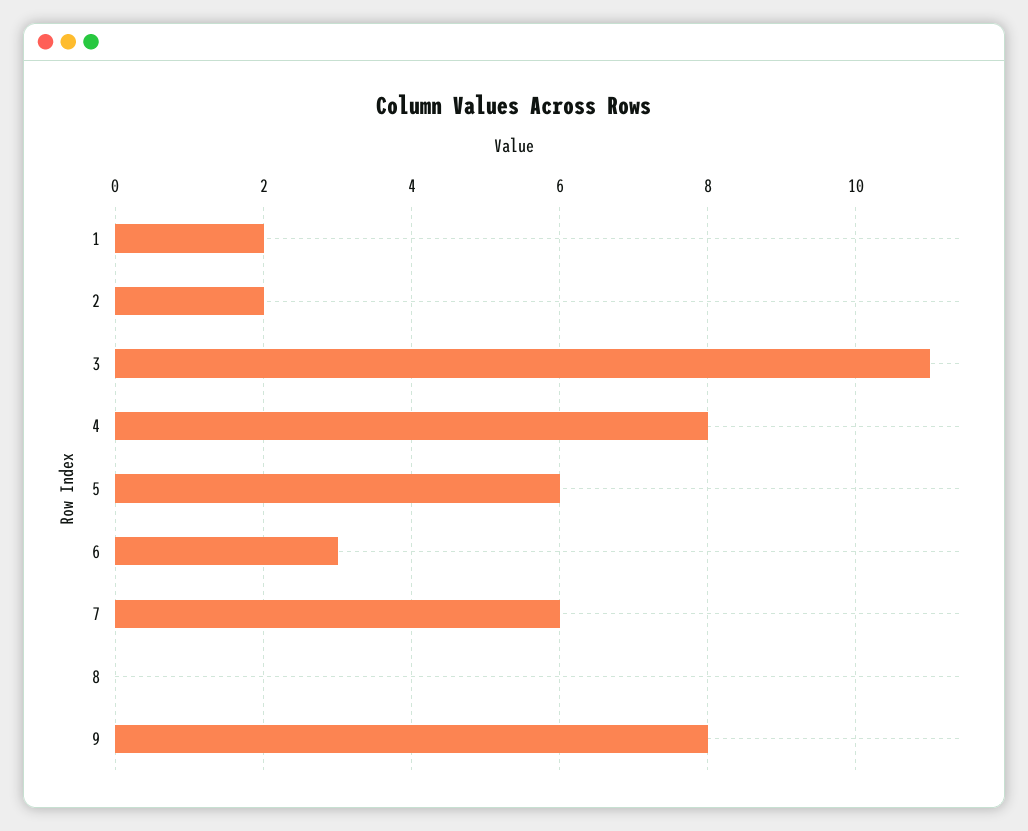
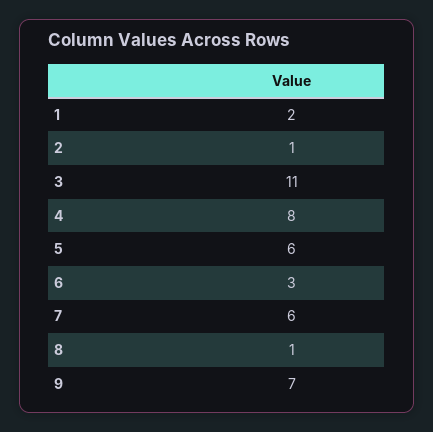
2: 2 -> 1
8: 0 -> 1
9: 8 -> 7

